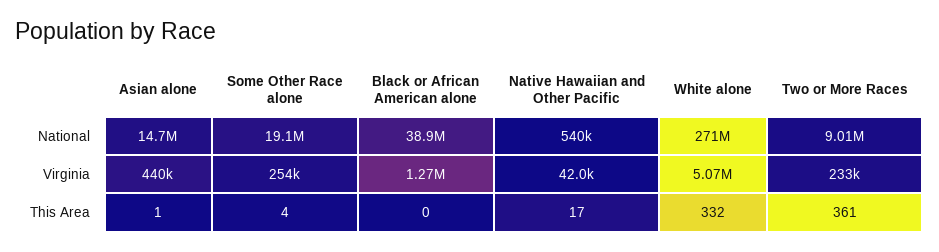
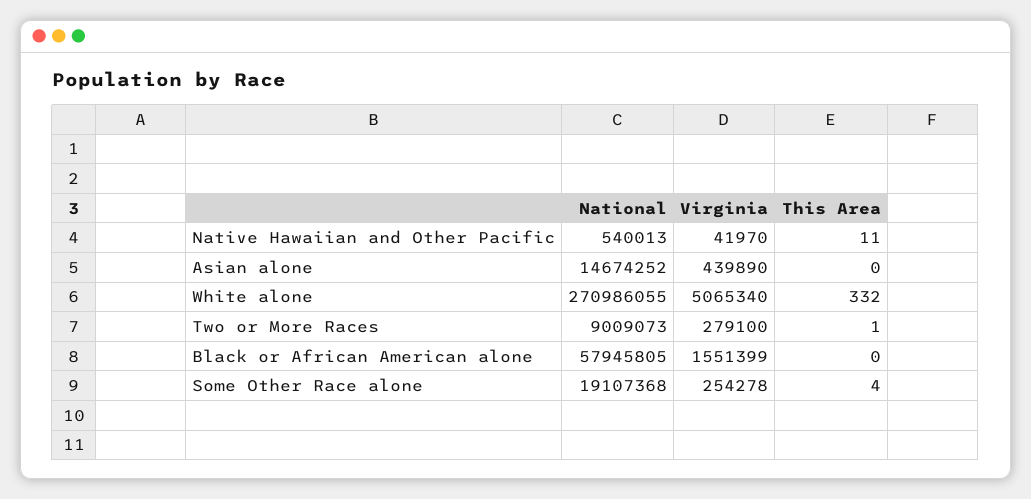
Black or African American alone, National: 38900000 -> 57945805
Black or African American alone, Virginia: 1270000 -> 1551399
Two or More Races, Virginia: 233000 -> 279100
Asian alone, This Area: 1 -> 0
Native Hawaiian and Other Pacific, This Area: 17 -> 11
Two or More Races, This Area: 361 -> 1

